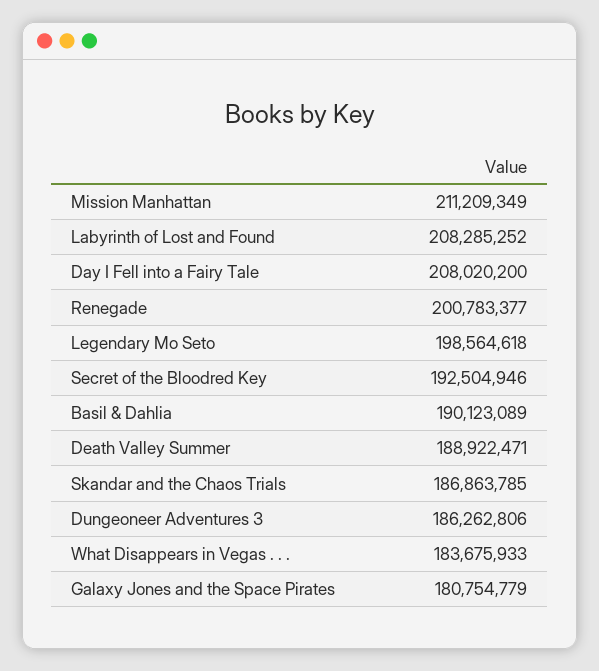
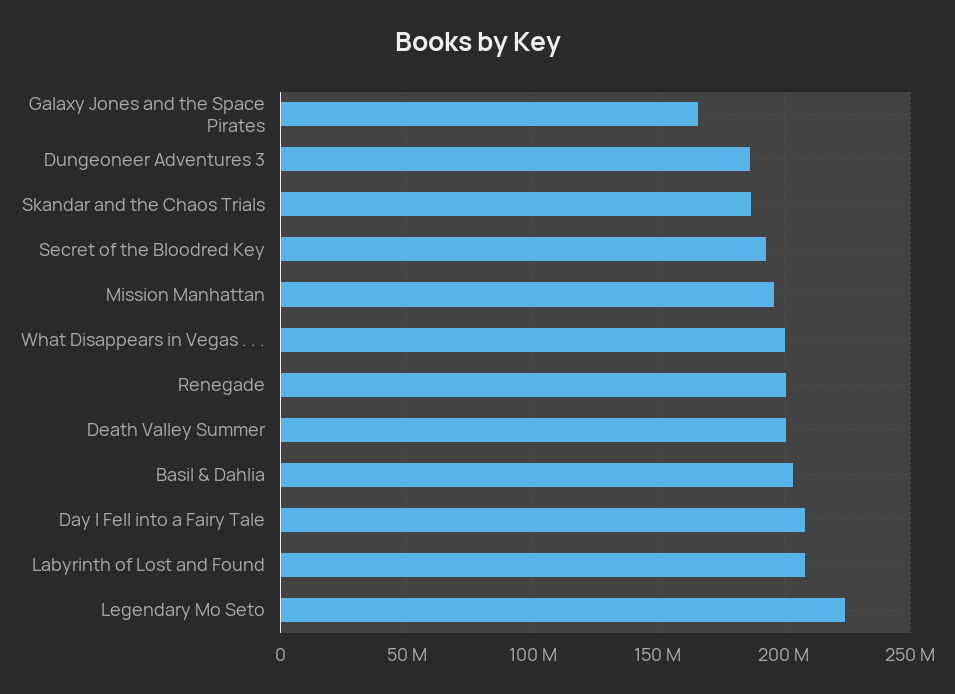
Mission Manhattan: 211209349 -> 195000000
Legendary Mo Seto: 198564618 -> 225000000
Basil & Dahlia: 190123089 -> 205000000
Death Valley Summer: 188922471 -> 200000000
What Disappears in Vegas . . .: 183675933 -> 200000000
Galaxy Jones and the Space Pirates: 180754779 -> 165000000

